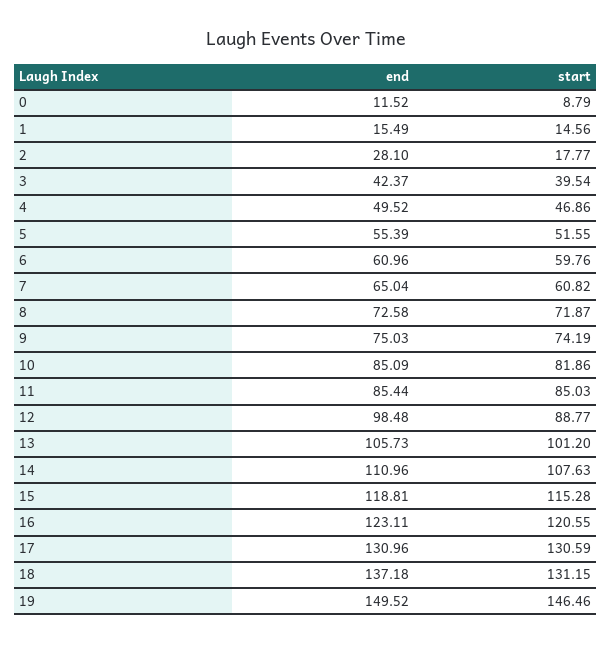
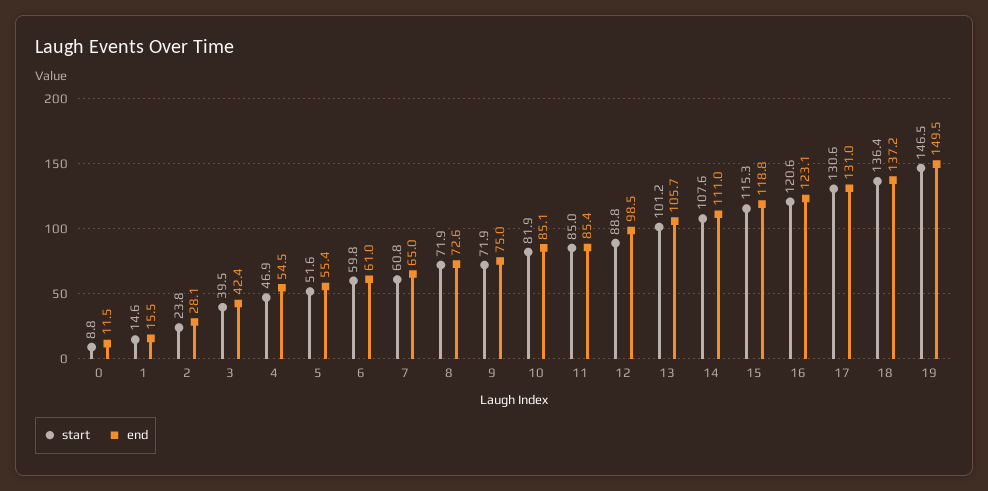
start, 2: 17.77 -> 23.8
end, 4: 49.52 -> 54.5
start, 9: 74.19 -> 71.9
start, 18: 131.15 -> 136.4

